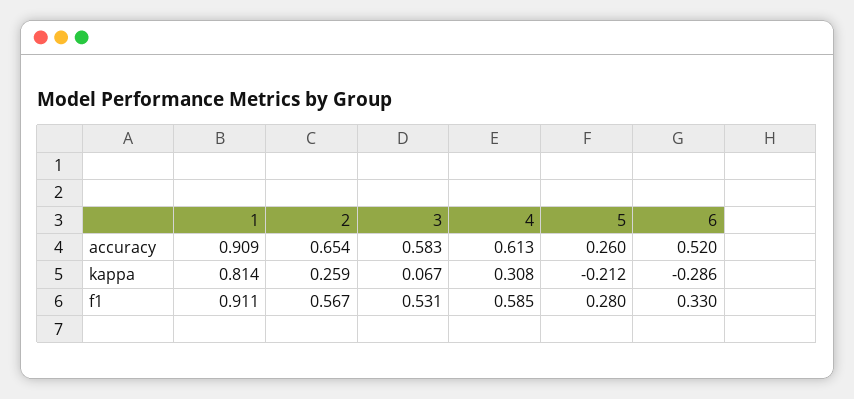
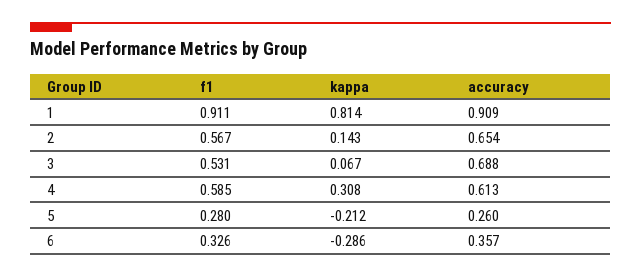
3, accuracy: 0.583 -> 0.688
6, accuracy: 0.52 -> 0.357
2, kappa: 0.259 -> 0.143
6, f1: 0.33 -> 0.326

